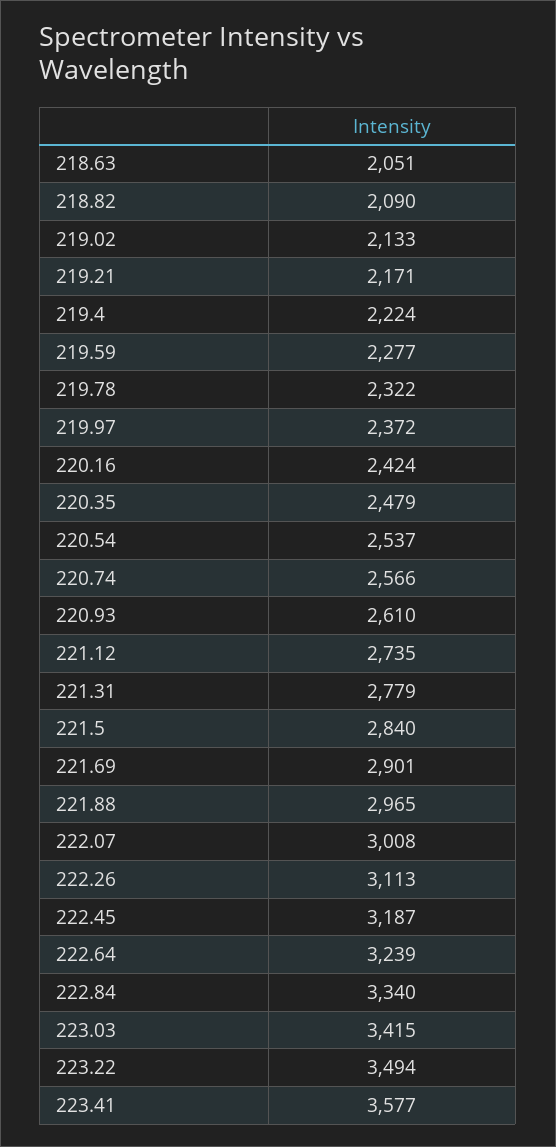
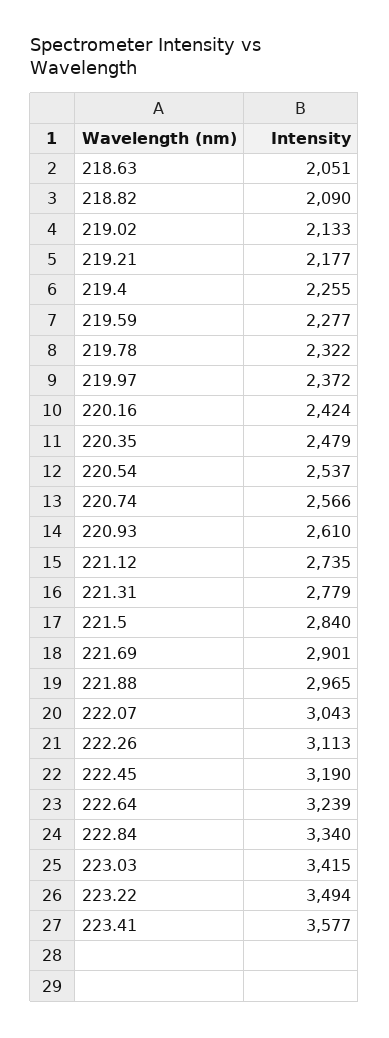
219.21: 2171 -> 2177
219.4: 2224 -> 2255
222.07: 3008 -> 3043
222.45: 3187 -> 3190

